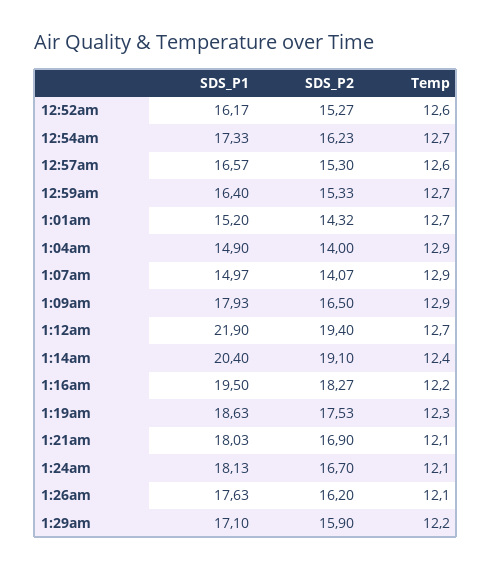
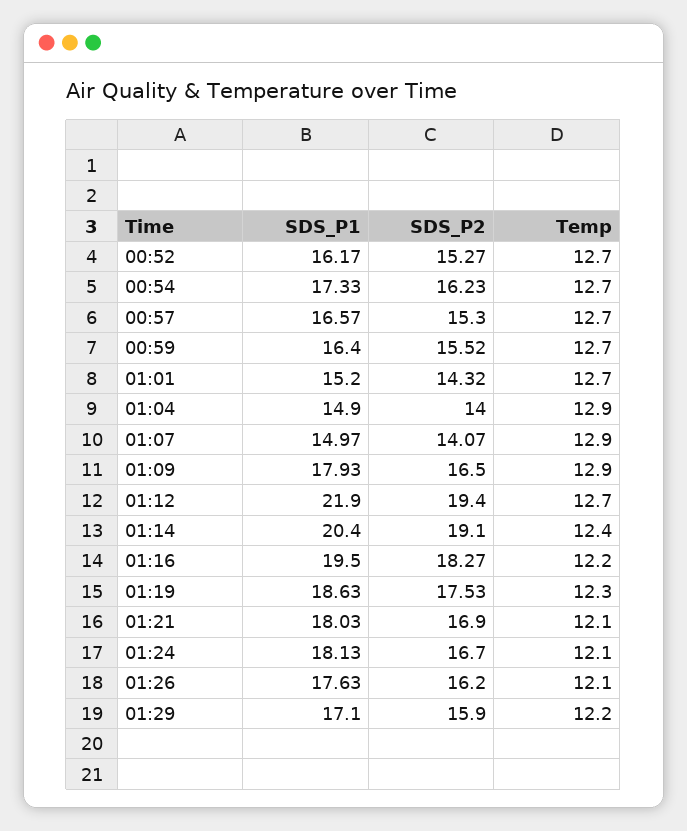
Temp, 12:52am: 12.6 -> 12.7
Temp, 12:57am: 12.6 -> 12.7
SDS_P2, 12:59am: 15.33 -> 15.52

